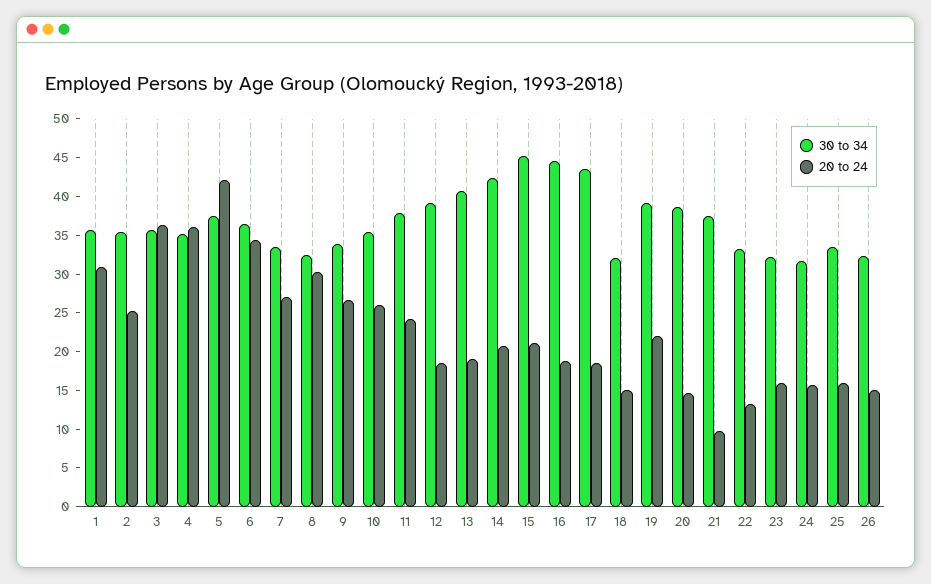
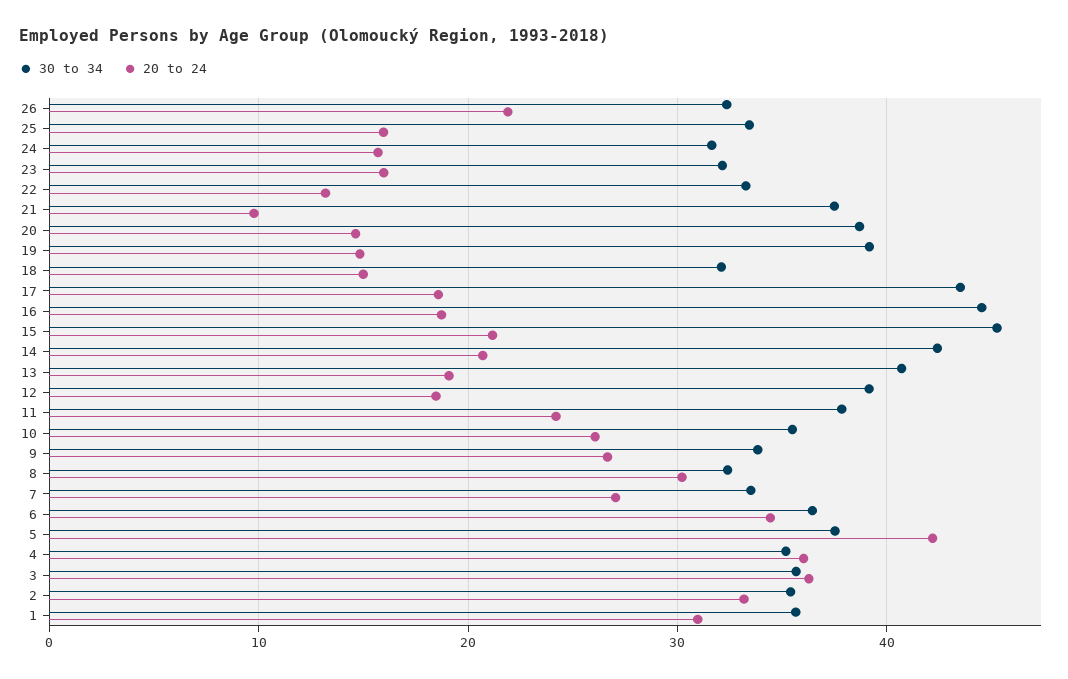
20 to 24, 2: 25 -> 33
20 to 24, 19: 22.5 -> 15
20 to 24, 26: 15 -> 22

